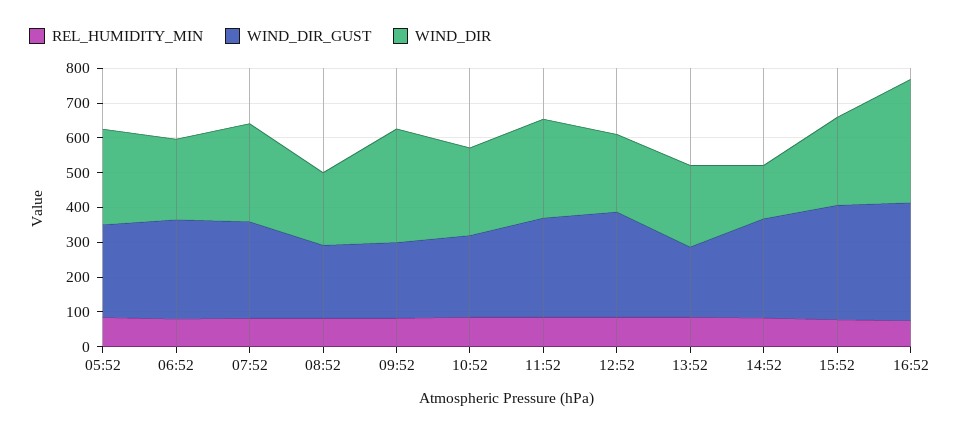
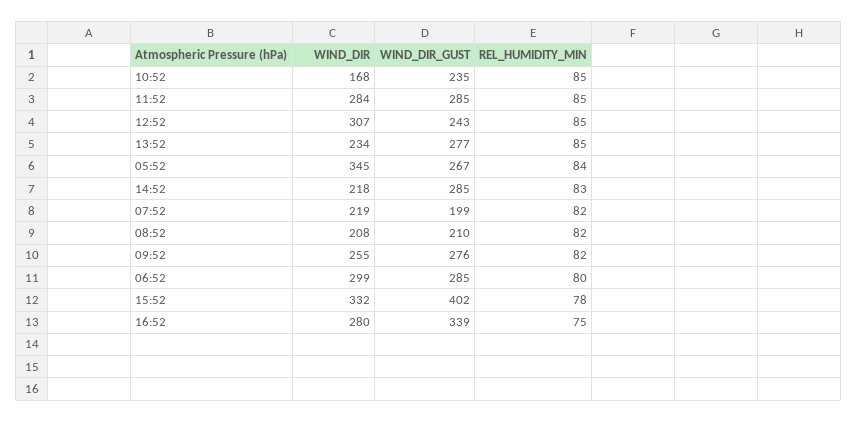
WIND_DIR, 05:52: 275 -> 345
WIND_DIR, 06:52: 225 -> 299
WIND_DIR_GUST, 07:52: 275 -> 199
WIND_DIR, 07:52: 275 -> 219
WIND_DIR_GUST, 09:52: 225 -> 276
WIND_DIR, 09:52: 325 -> 255
WIND_DIR, 10:52: 250 -> 168
WIND_DIR_GUST, 12:52: 300 -> 243
WIND_DIR, 12:52: 225 -> 307
WIND_DIR_GUST, 13:52: 200 -> 277
WIND_DIR, 14:52: 150 -> 218
WIND_DIR_GUST, 15:52: 325 -> 402
WIND_DIR, 15:52: 250 -> 332
WIND_DIR, 16:52: 350 -> 280

